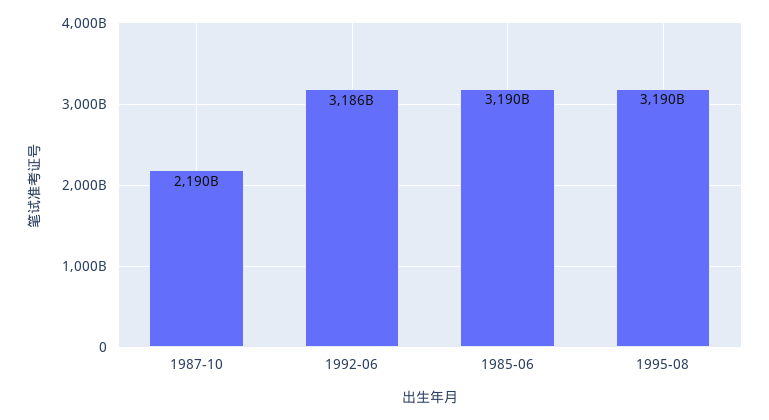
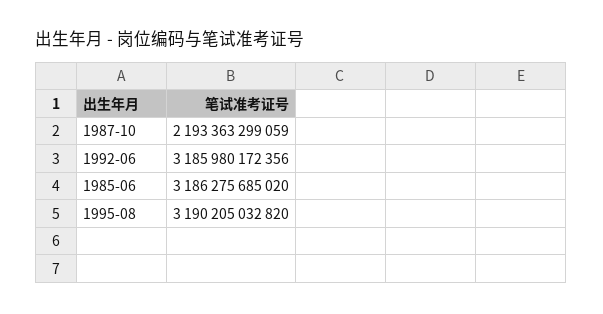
1987-10: 2190000000000 -> 2193363299059
1985-06: 3190000000000 -> 3186275685020

